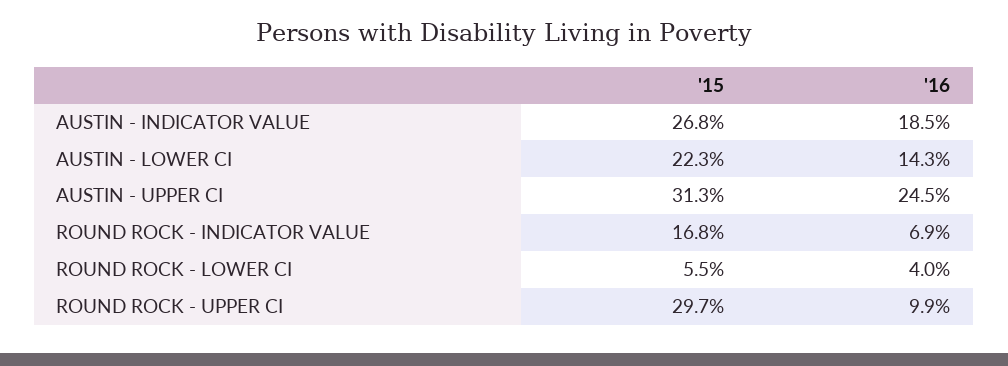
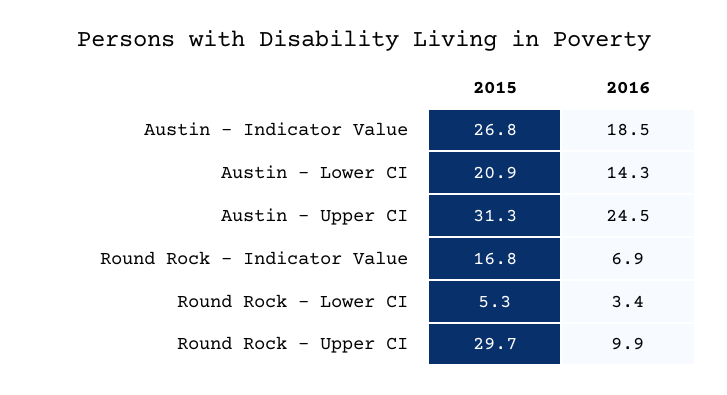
'15, AUSTIN - LOWER CI: 22.3 -> 20.9
'15, ROUND ROCK - LOWER CI: 5.5 -> 5.3
'16, ROUND ROCK - LOWER CI: 4 -> 3.4

